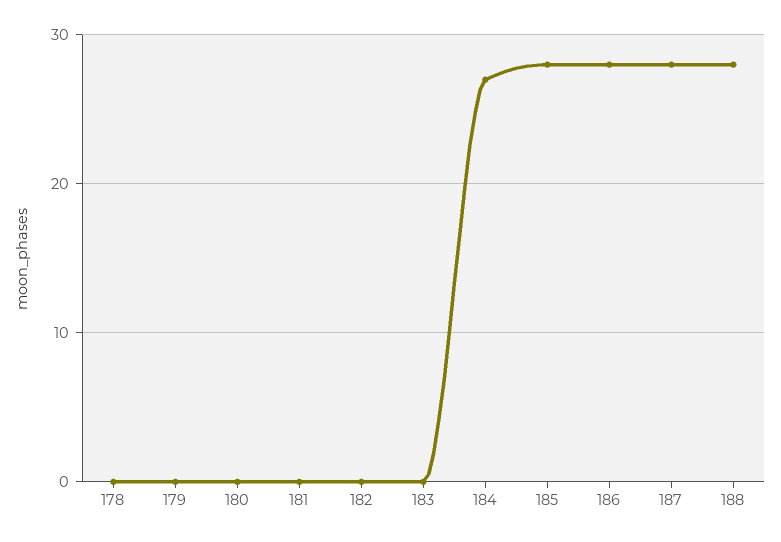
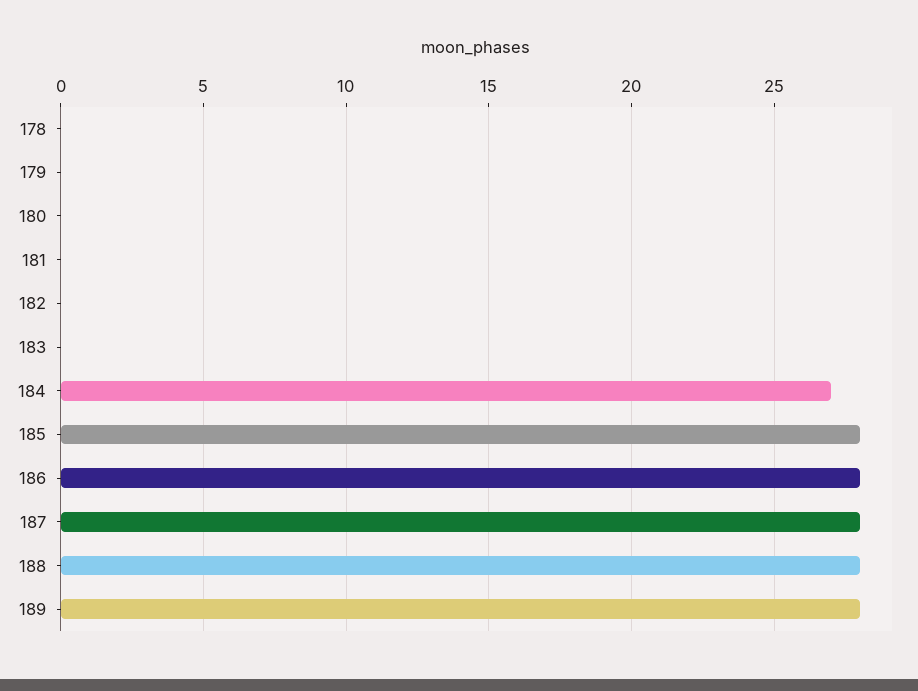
189: none -> 28

